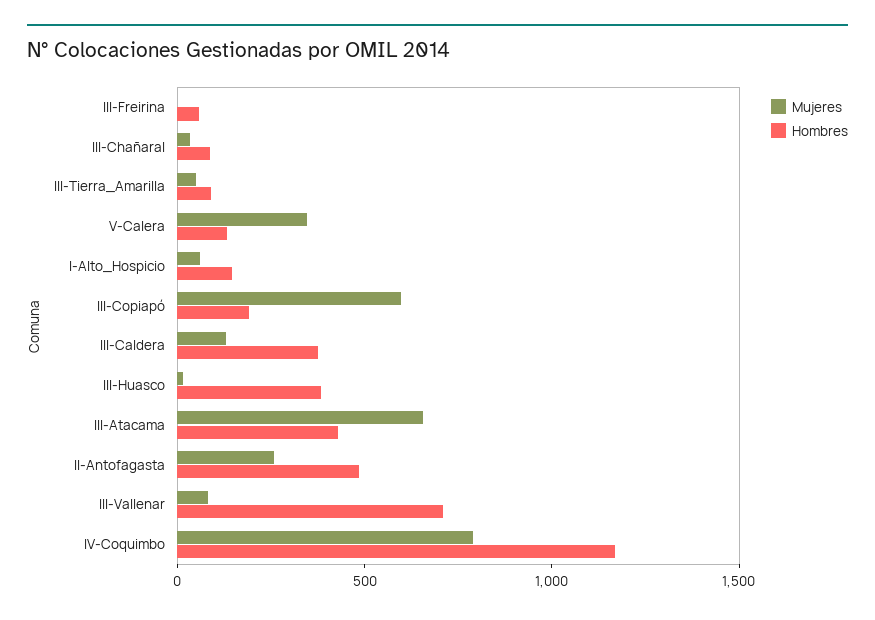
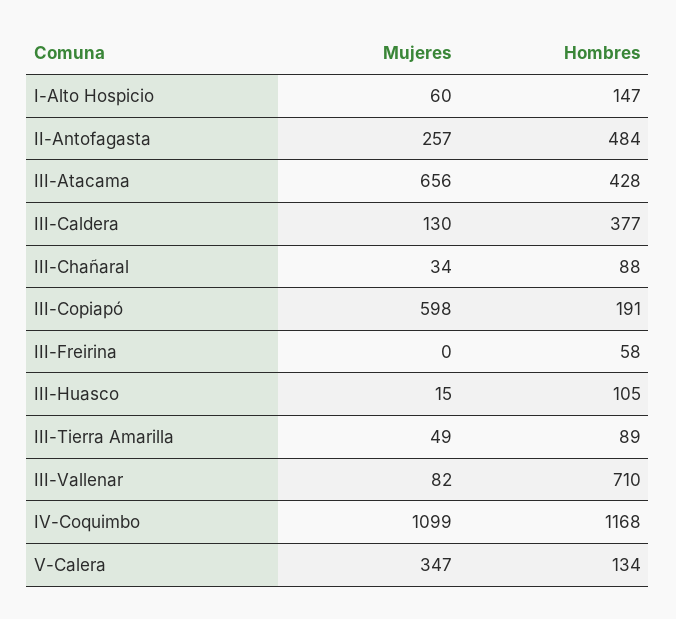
Hombres, III-Huasco: 400 -> 105
Mujeres, IV-Coquimbo: 800 -> 1099

